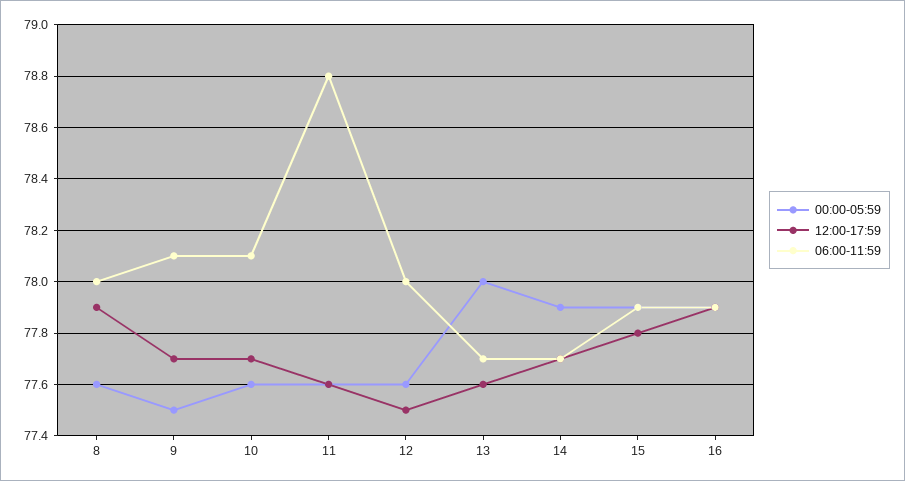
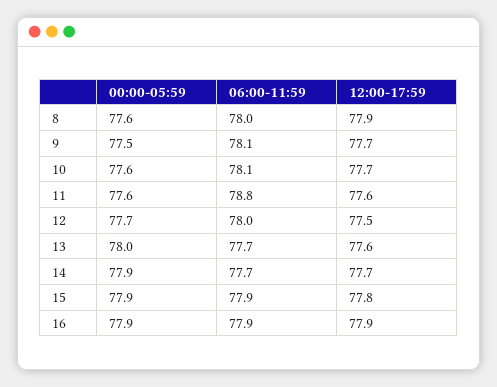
00:00-05:59, 12: 77.6 -> 77.7

